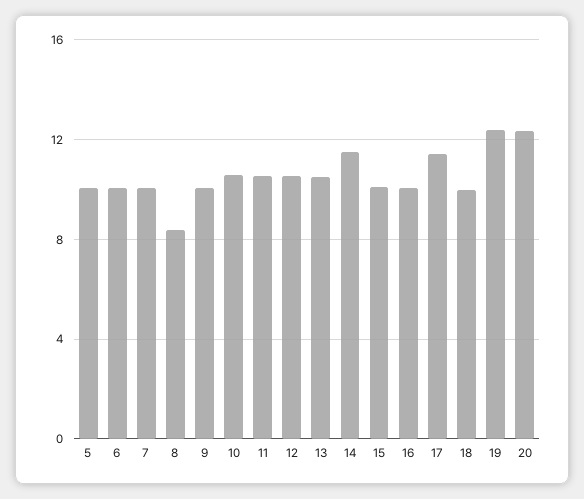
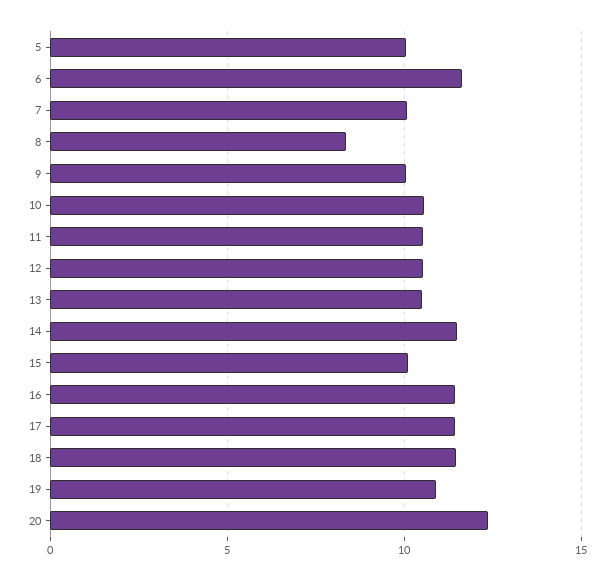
6: 10 -> 11.5
16: 10 -> 11.5
18: 10 -> 11.5
19: 12.5 -> 11

